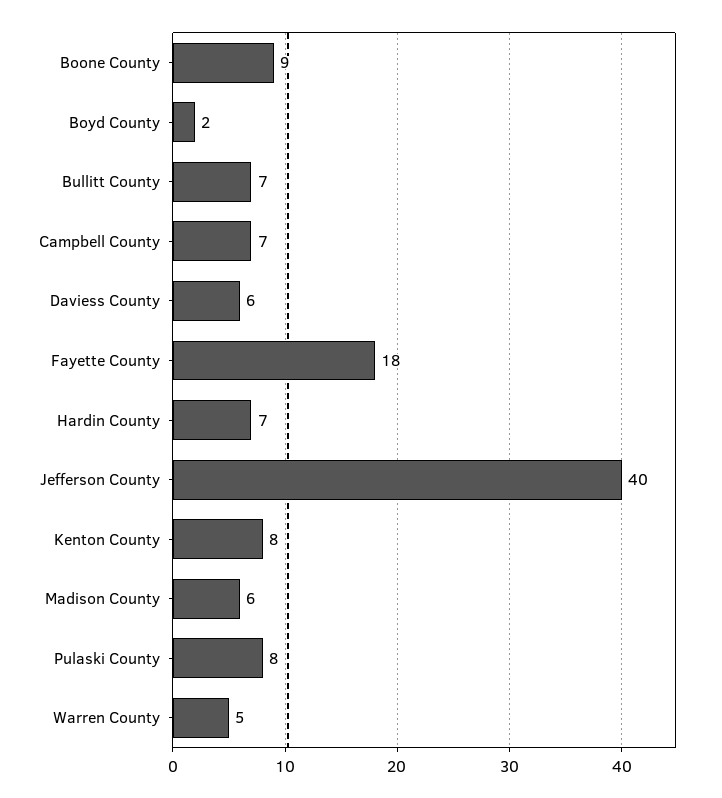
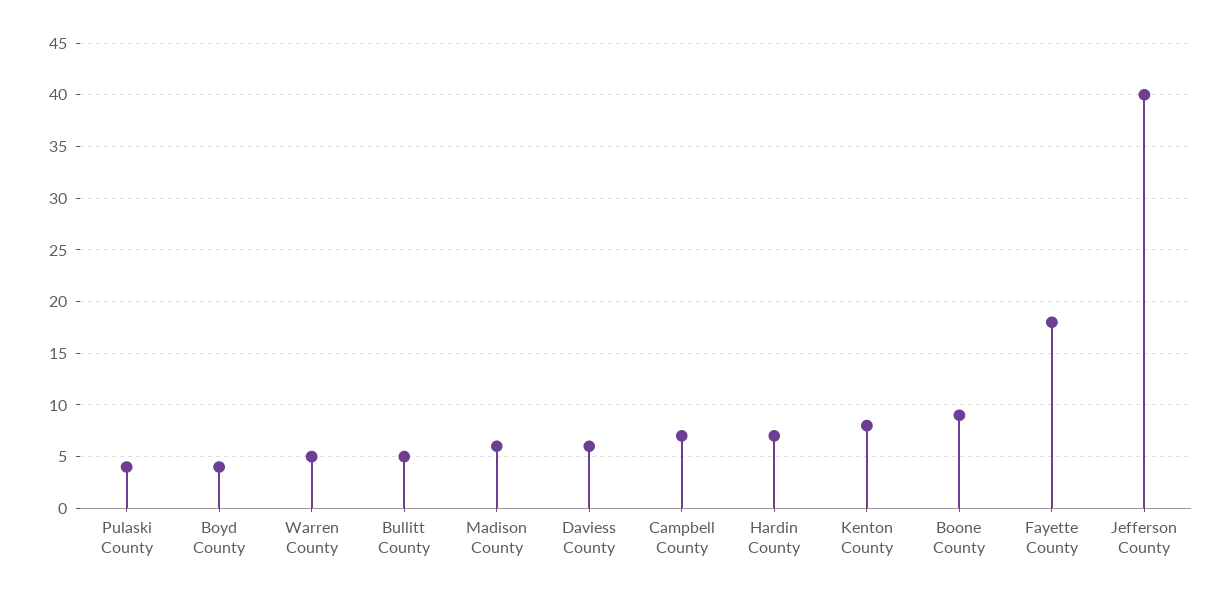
Boyd County: 2 -> 4
Bullitt County: 7 -> 5
Pulaski County: 8 -> 4

